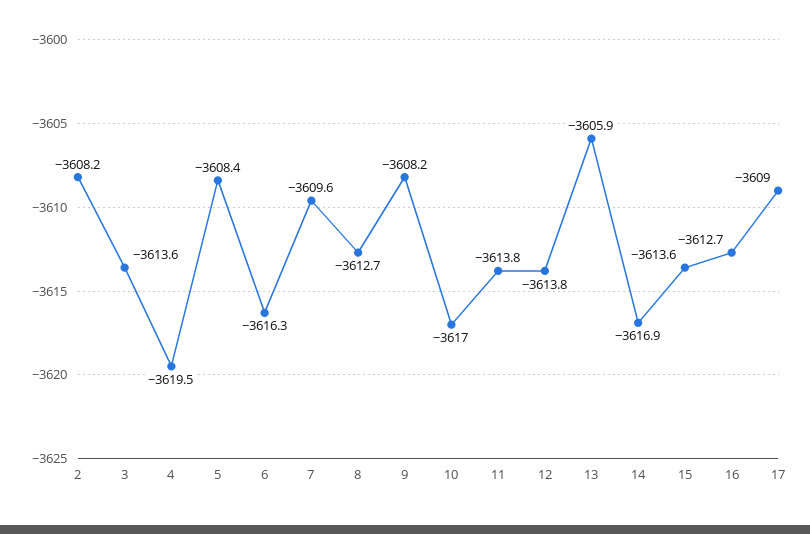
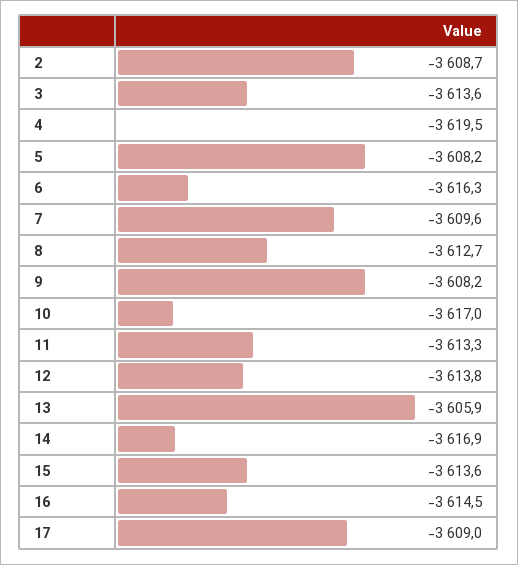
2: -3608.2 -> -3608.7
5: -3608.4 -> -3608.2
11: -3613.8 -> -3613.3
16: -3612.7 -> -3614.5

